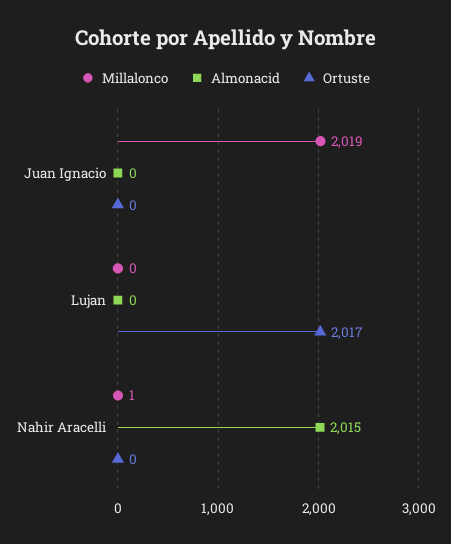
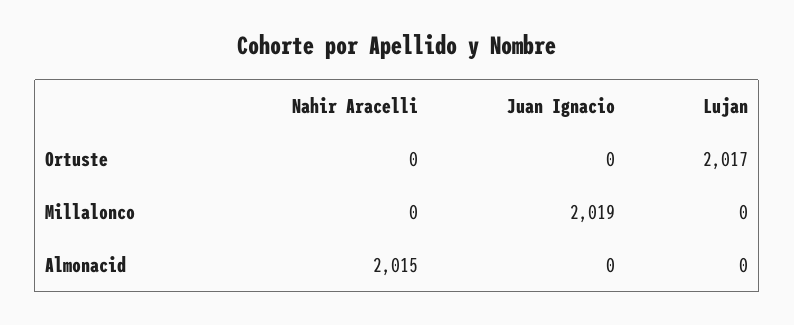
Millalonco, Nahir Aracelli: 1 -> 0

